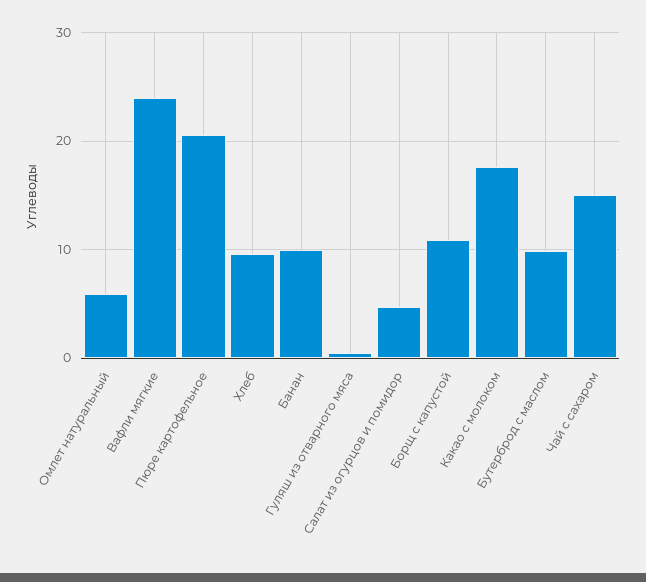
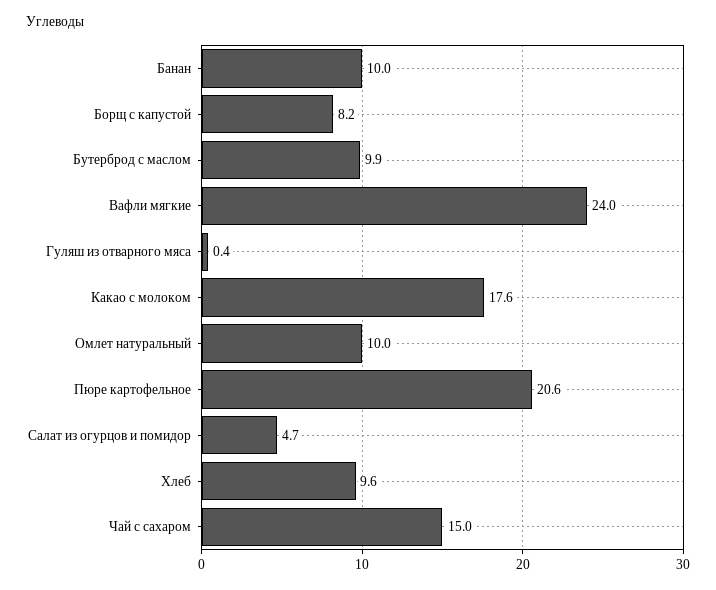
Омлет натуральный: 6 -> 10
Борщ с капустой: 11 -> 8.2

